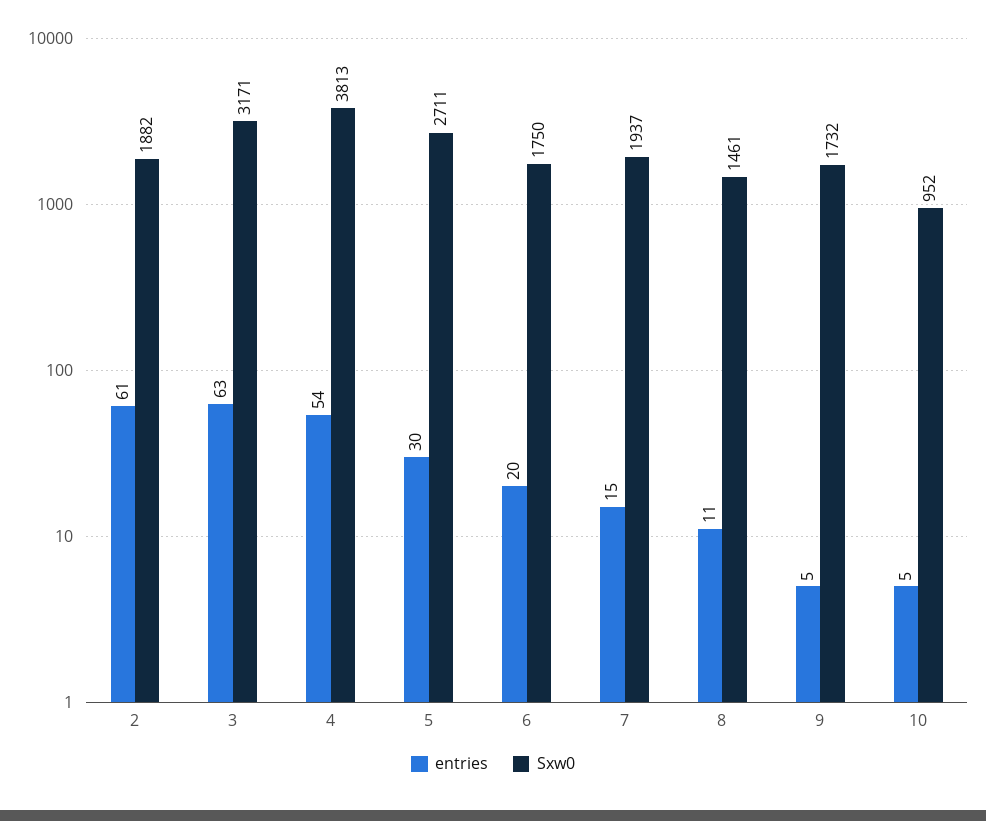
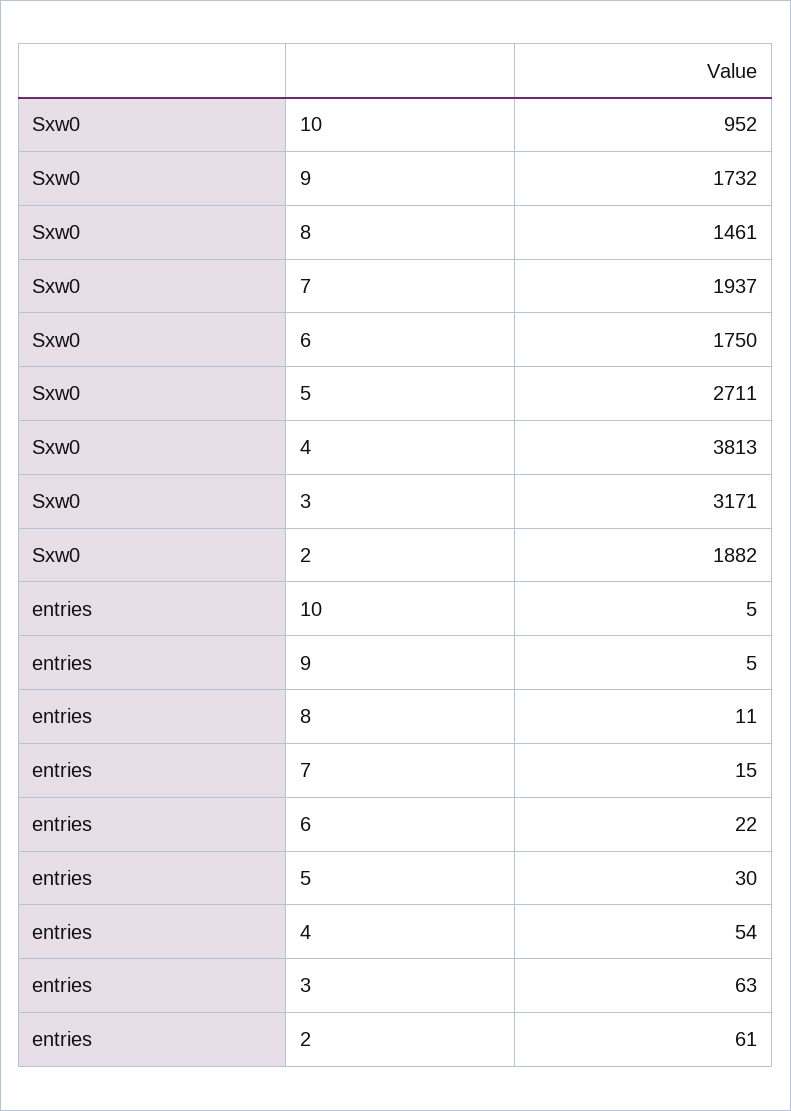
entries, 6: 20 -> 22

